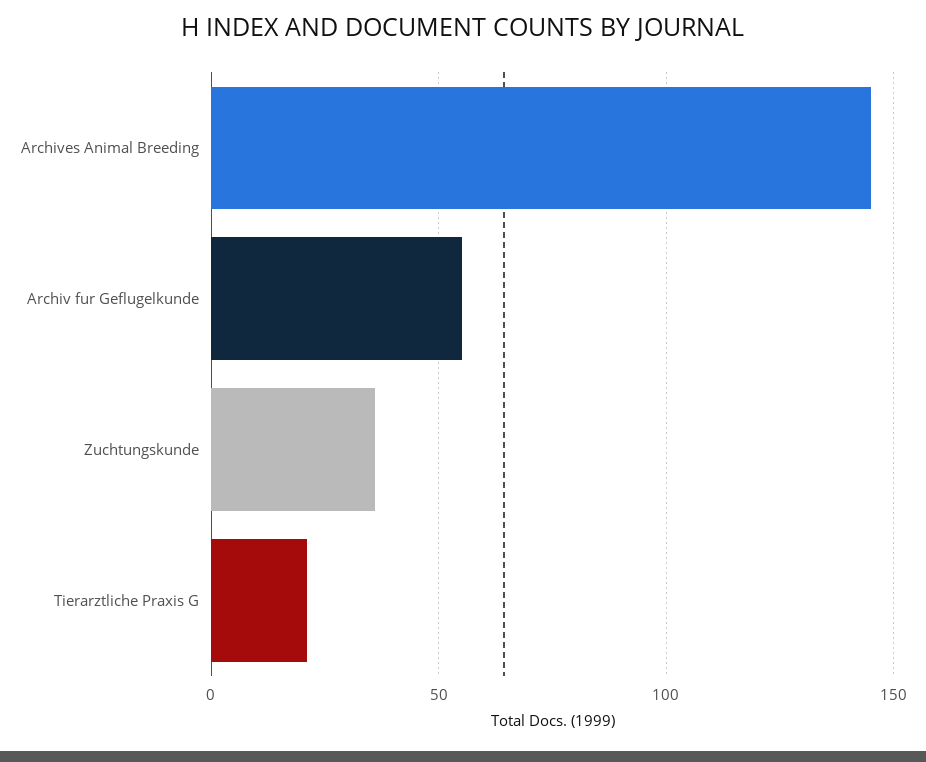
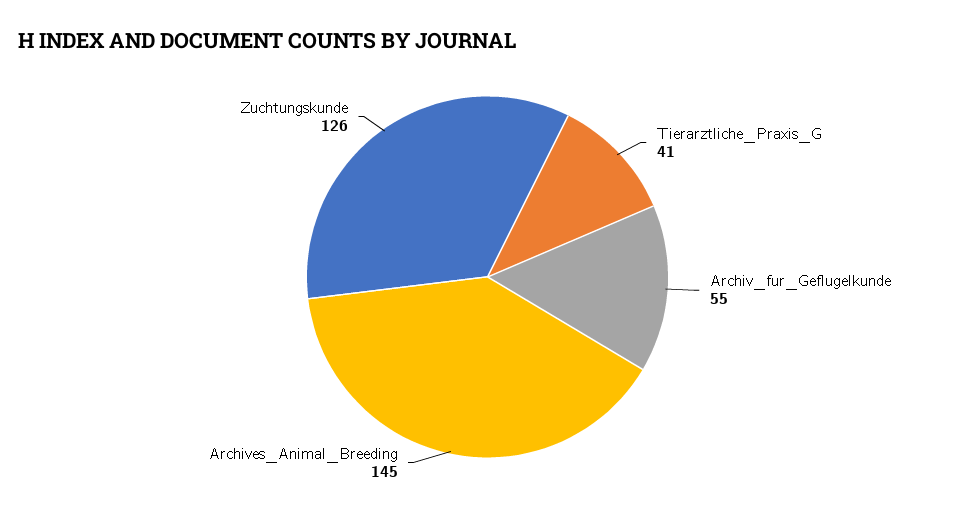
Zuchtungskunde: 35 -> 126
Tierarztliche Praxis G: 20 -> 41

